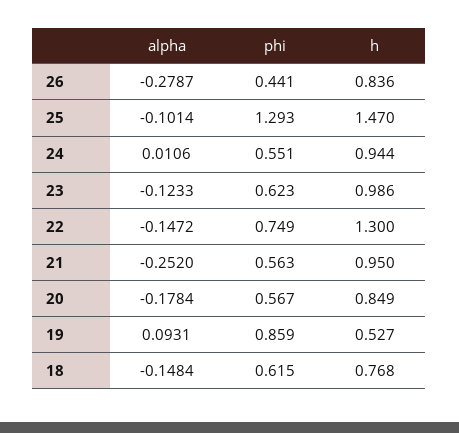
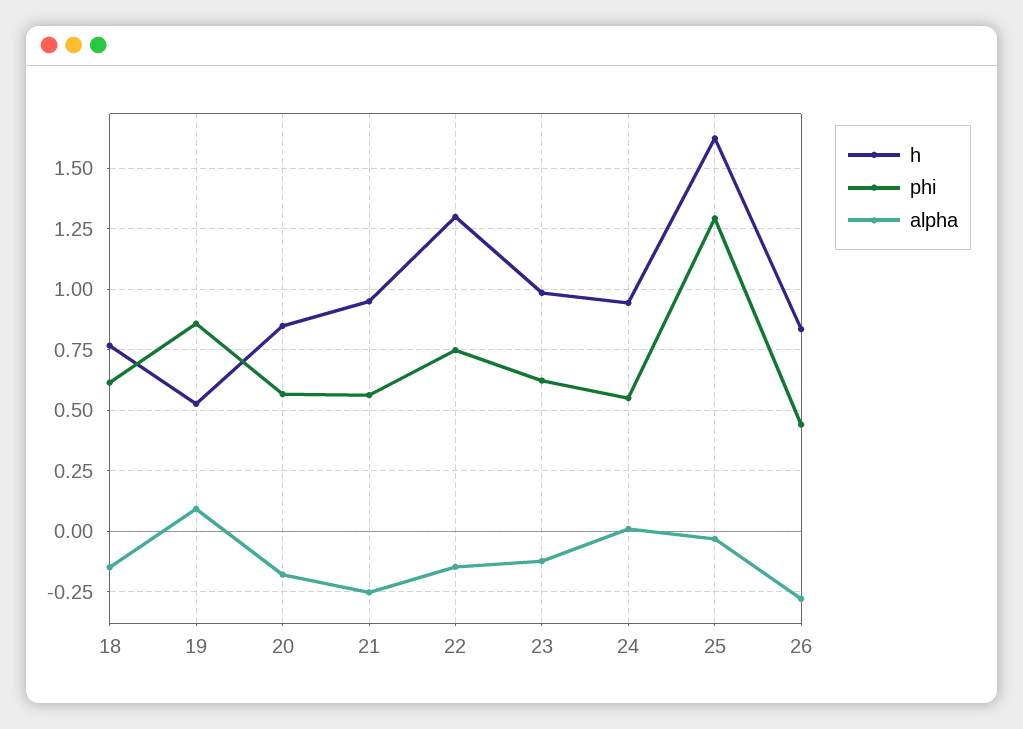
alpha, 25: -0.1014 -> -0.025
h, 25: 1.47 -> 1.625

